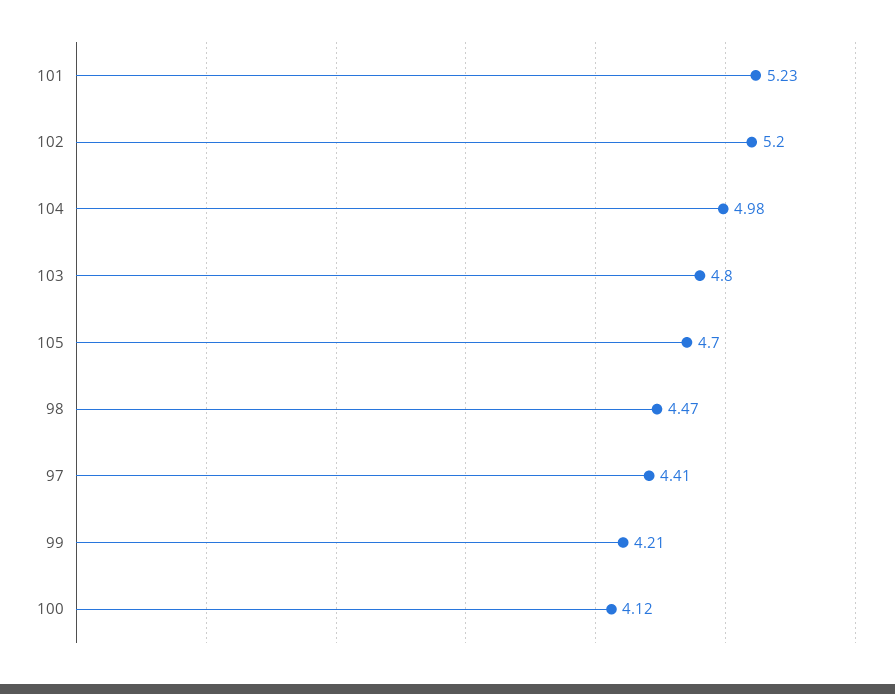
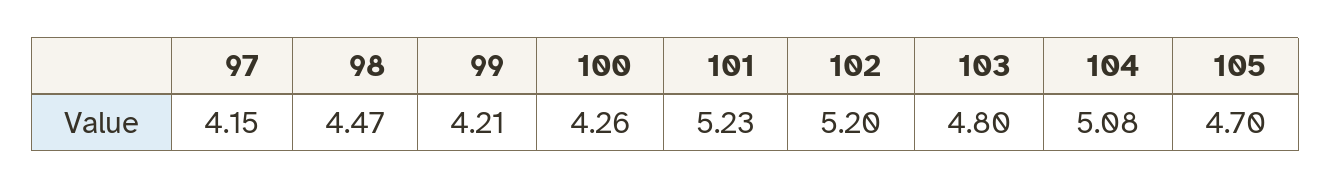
104: 4.98 -> 5.08
97: 4.41 -> 4.15
100: 4.12 -> 4.26

